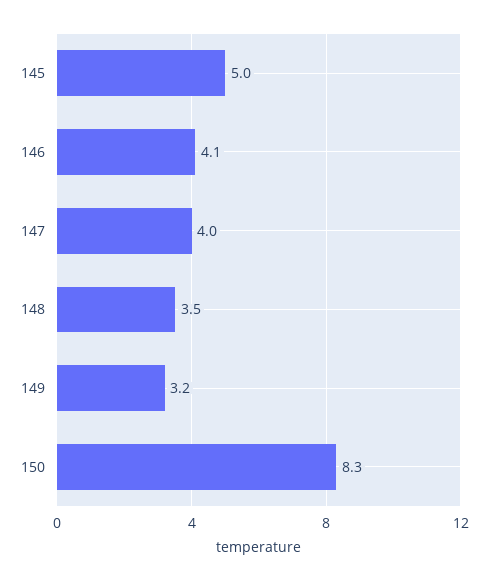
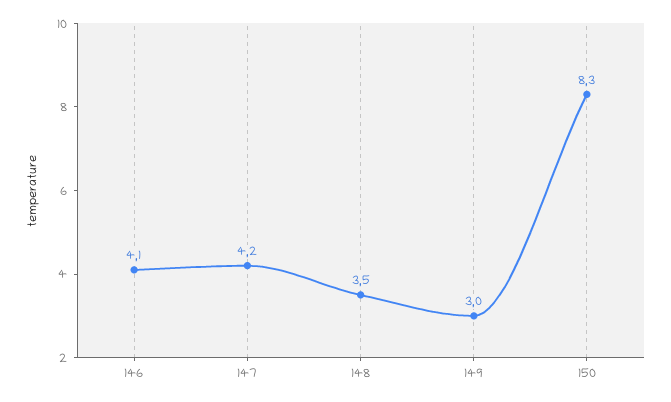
145: 5 -> none
147: 4 -> 4.2
149: 3.2 -> 3

